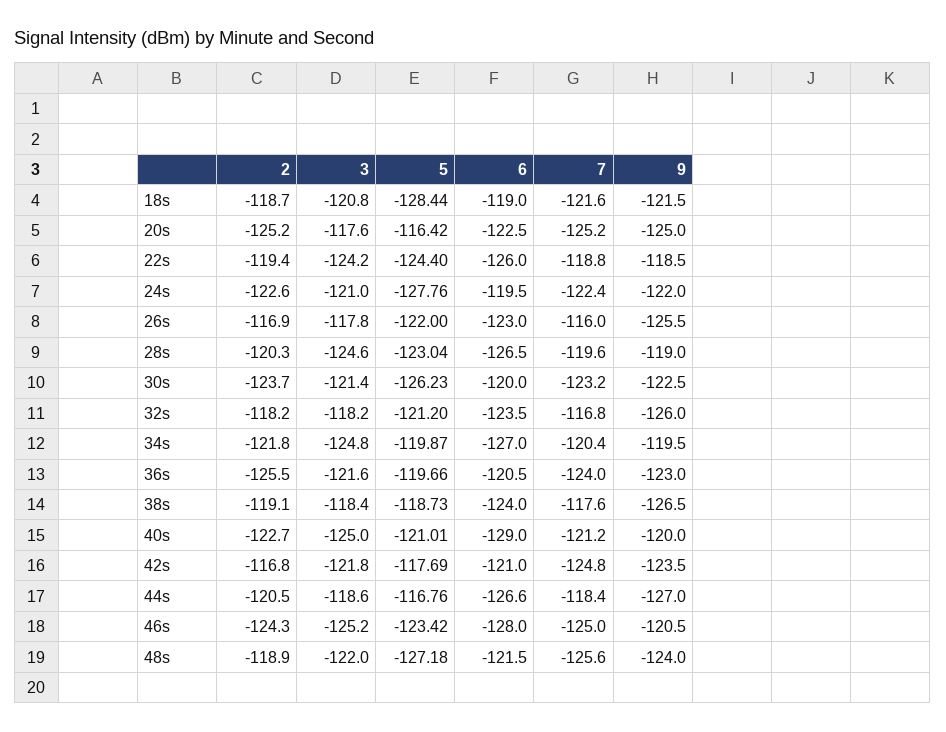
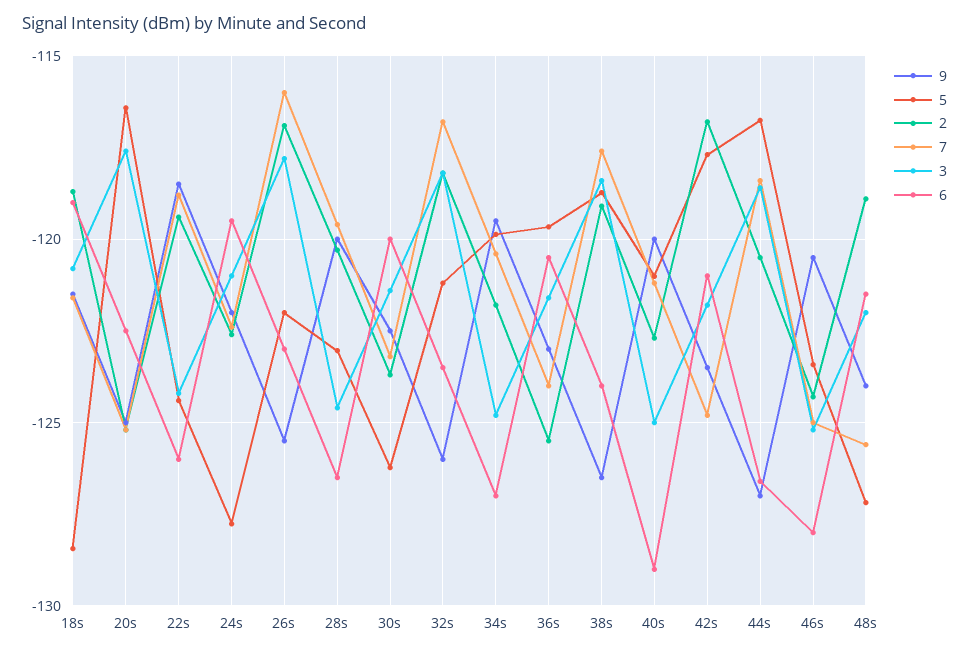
9, 28s: -119 -> -120

